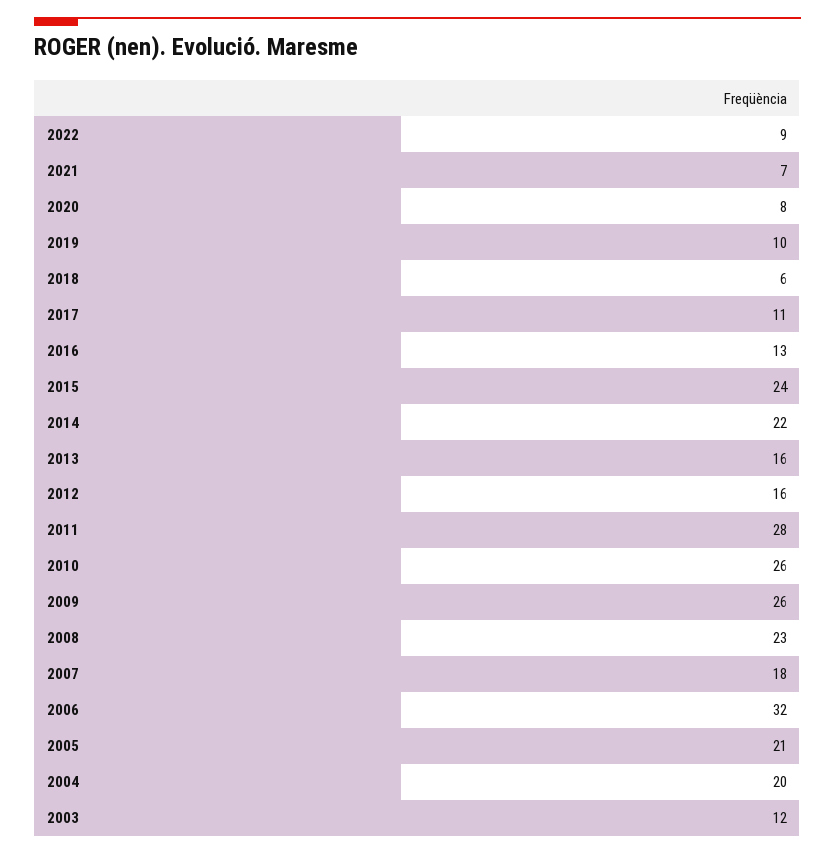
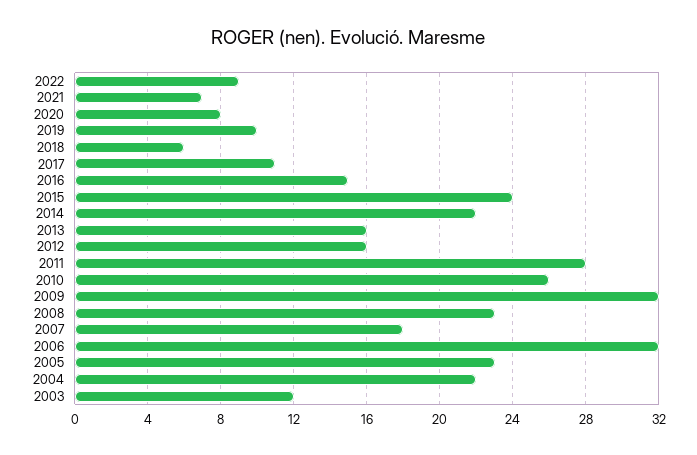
2016: 13 -> 15
2009: 26 -> 32
2005: 21 -> 23
2004: 20 -> 22

